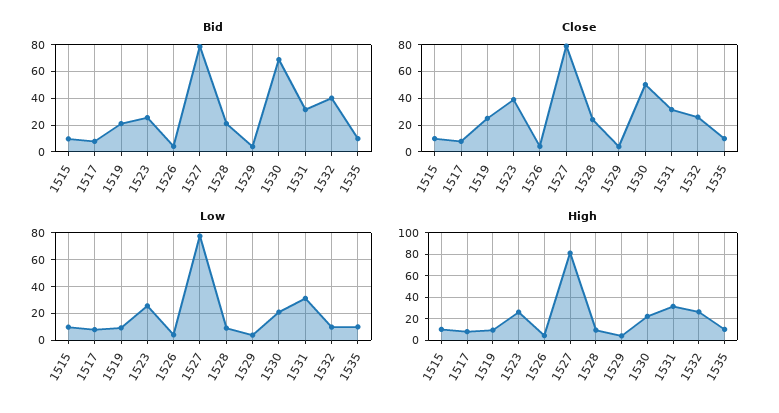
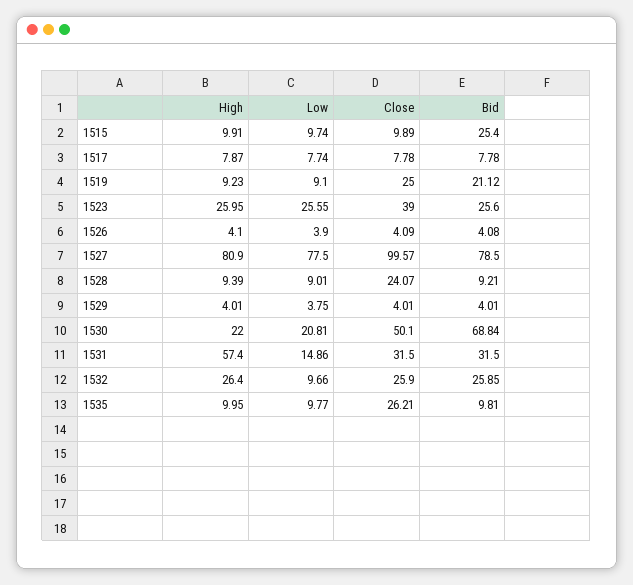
Bid, 1515: 10 -> 25.4
Bid, 1528: 20 -> 9.21
Bid, 1532: 40 -> 25.85
Close, 1527: 80 -> 99.57
Close, 1535: 10 -> 26.21
Low, 1531: 30 -> 14.86
High, 1531: 30 -> 57.4

